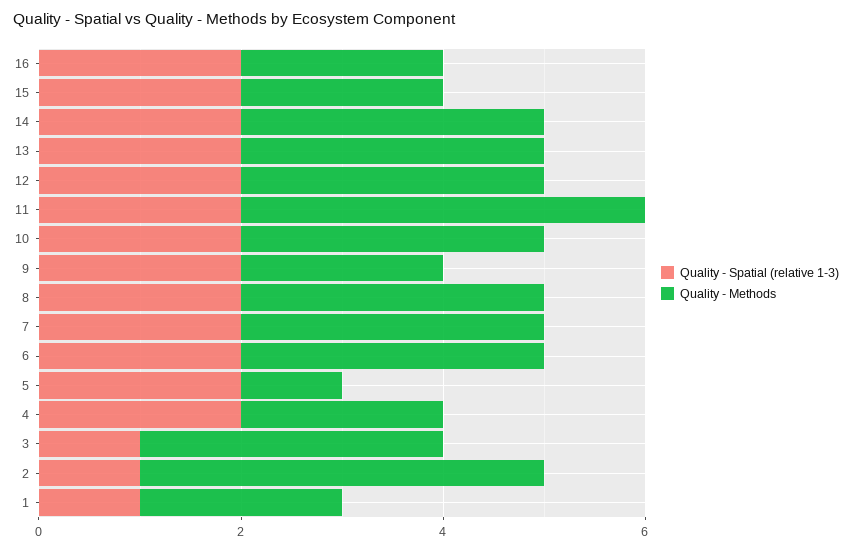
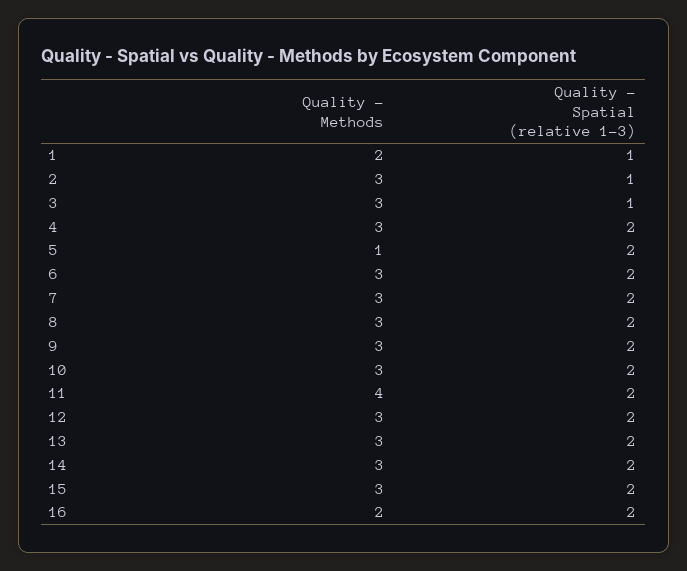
Quality - Methods, 15: 2 -> 3
Quality - Methods, 9: 2 -> 3
Quality - Methods, 4: 2 -> 3
Quality - Methods, 2: 4 -> 3

